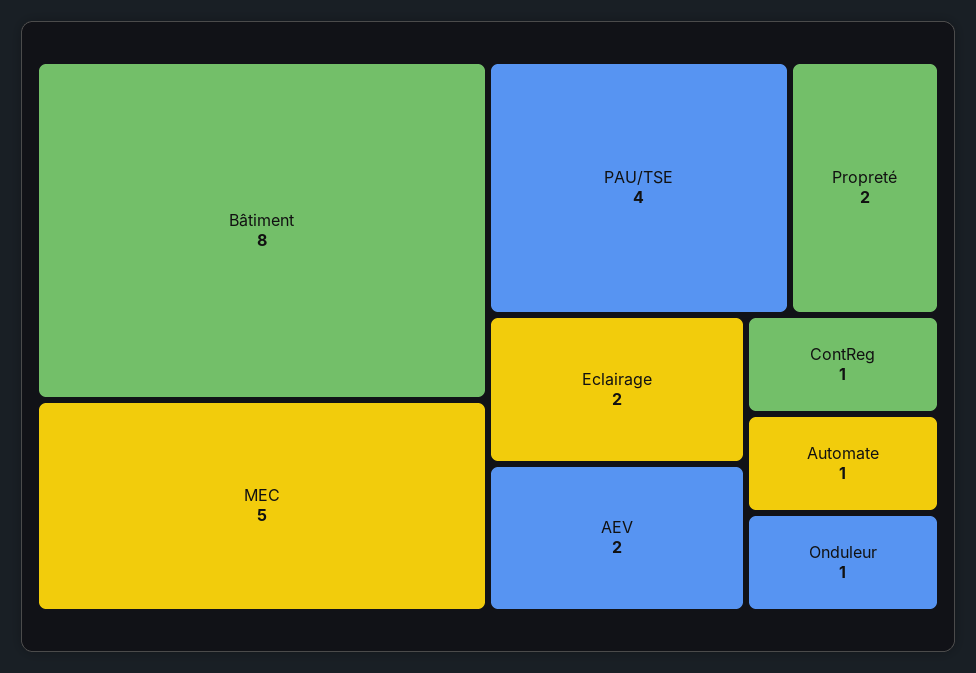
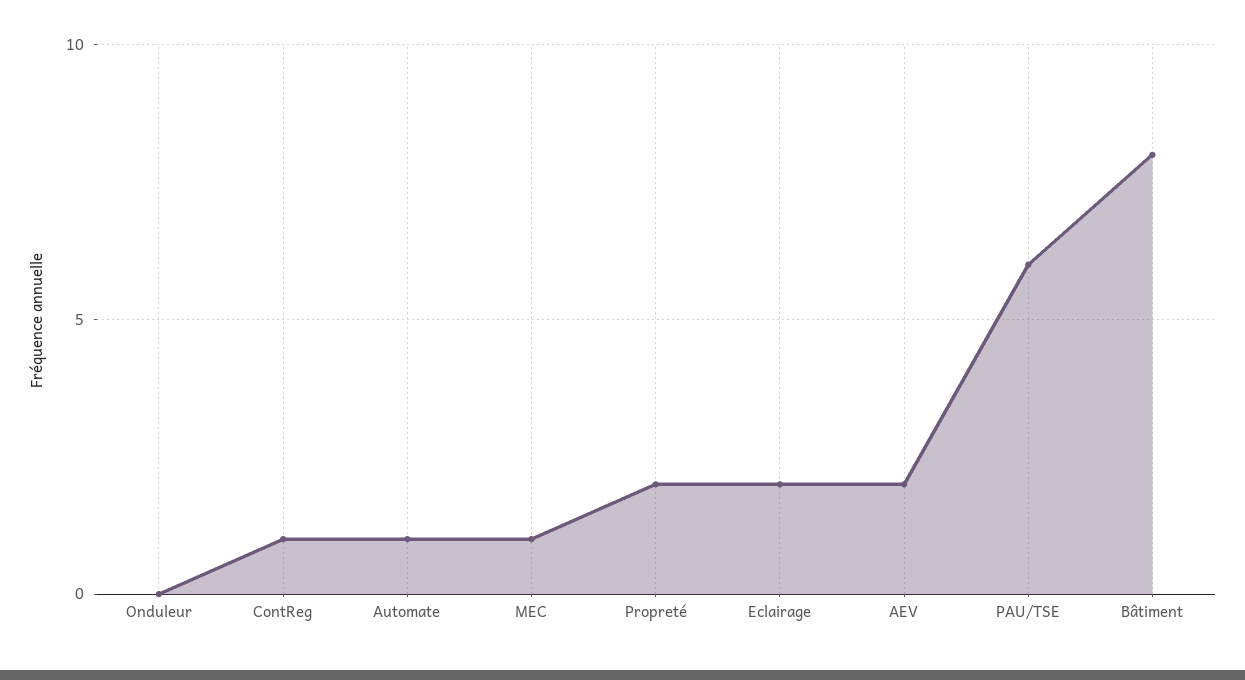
MEC: 5 -> 1
PAU/TSE: 4 -> 6
Onduleur: 1 -> 0

